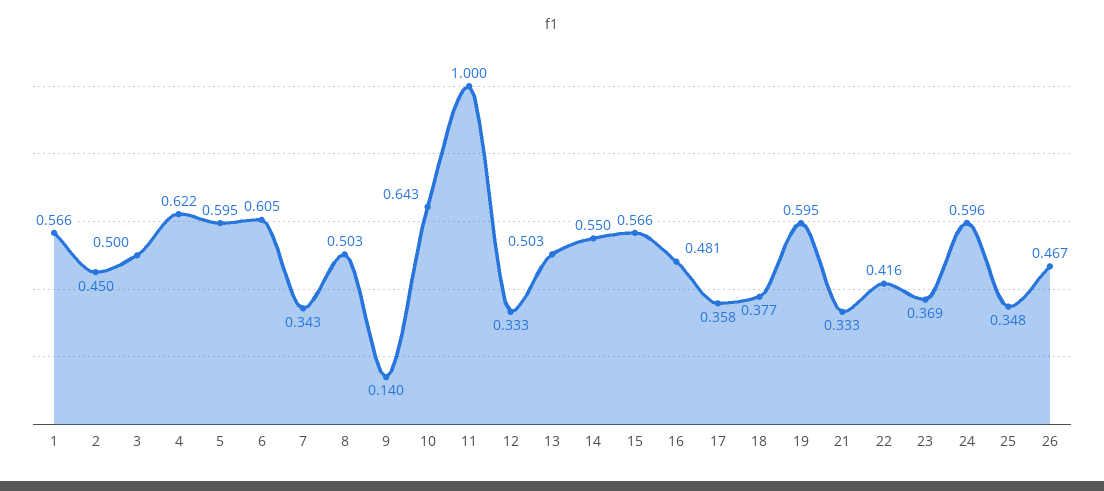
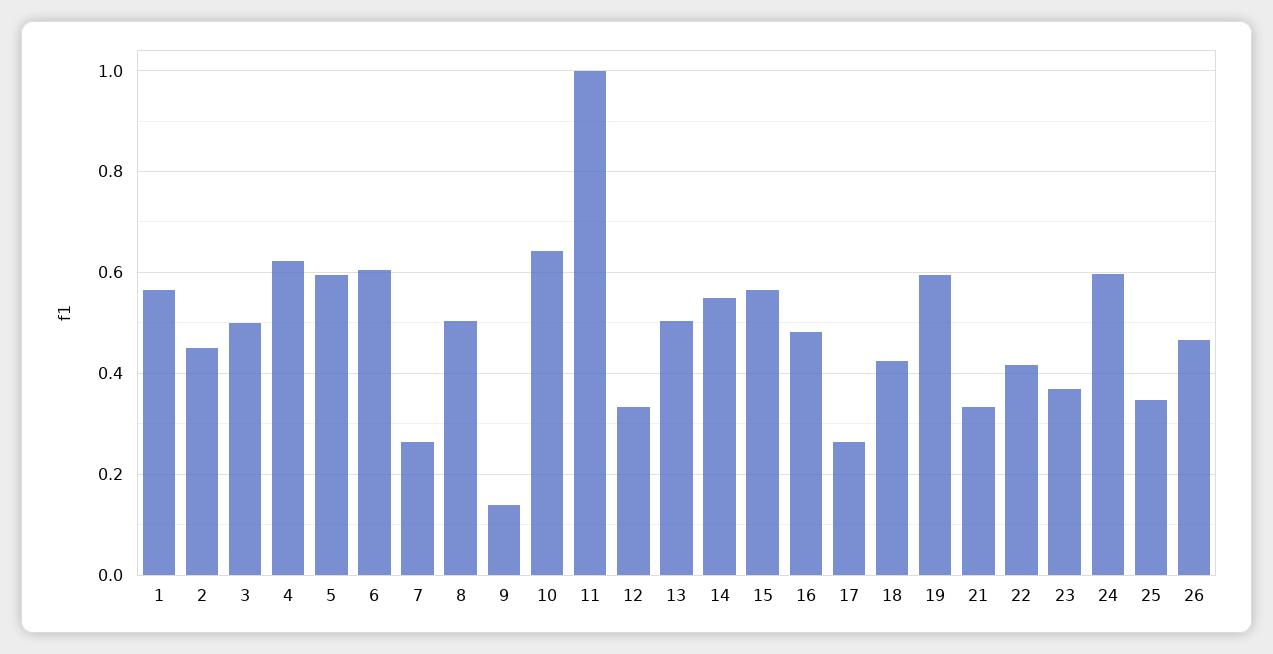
7: 0.343 -> 0.26
17: 0.358 -> 0.26
18: 0.377 -> 0.42

